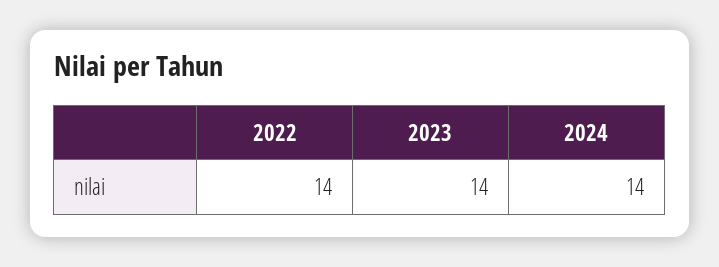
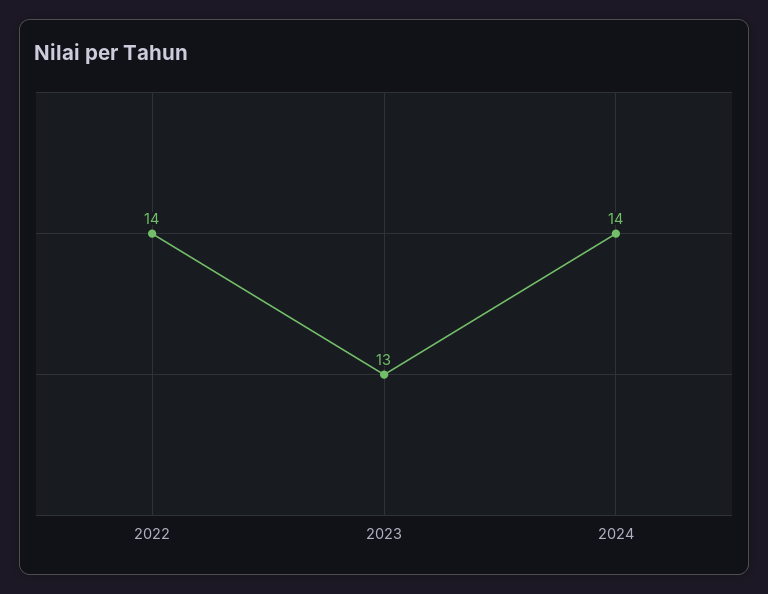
2023: 14 -> 13

